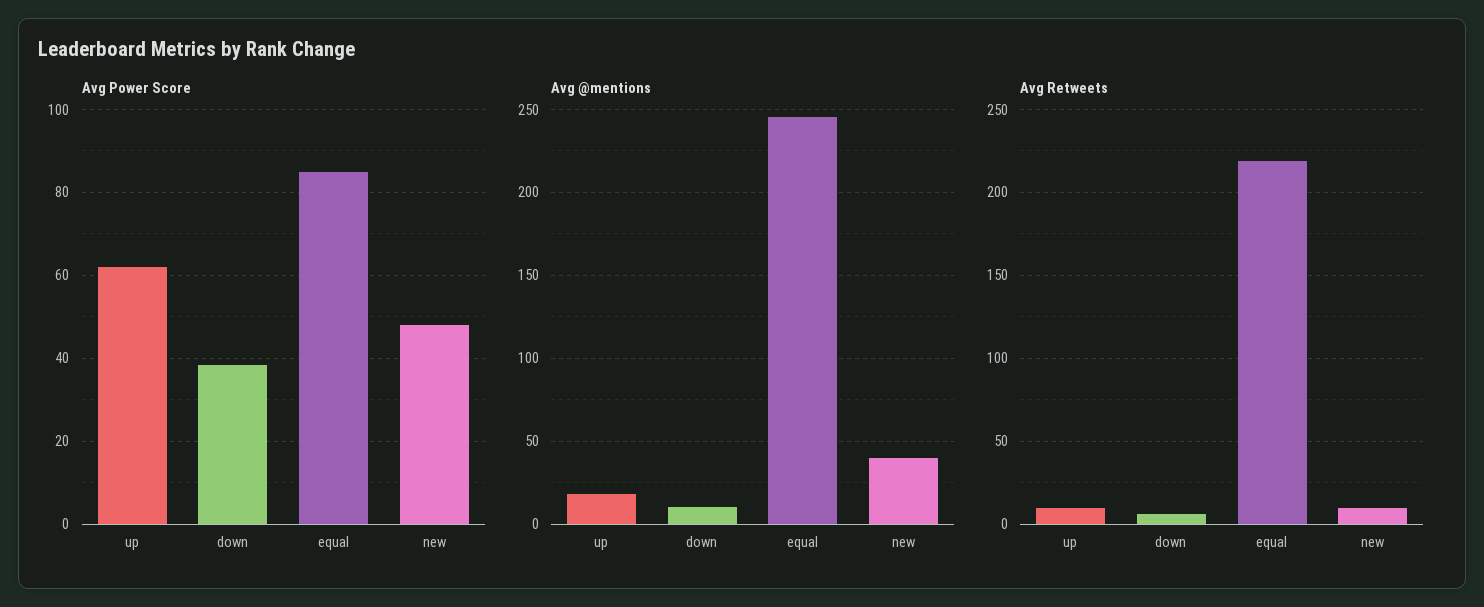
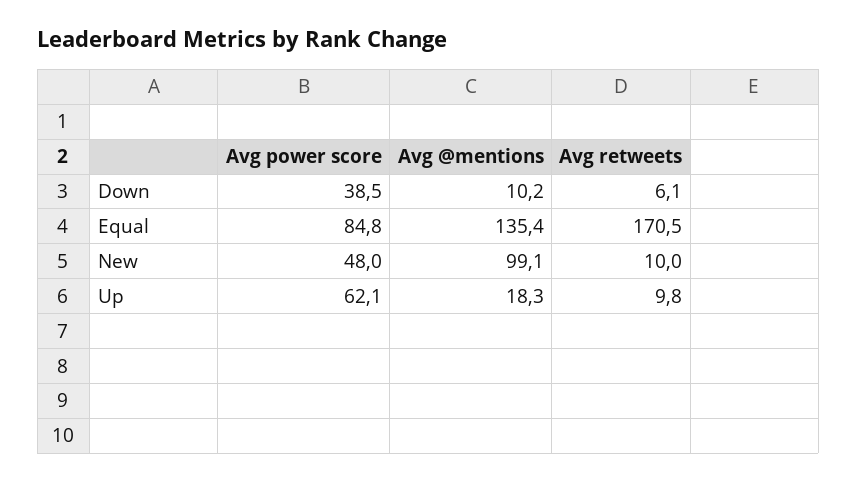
Avg @mentions, equal: 245 -> 135.4
Avg @mentions, new: 40 -> 99.1
Avg Retweets, equal: 220 -> 170.5

